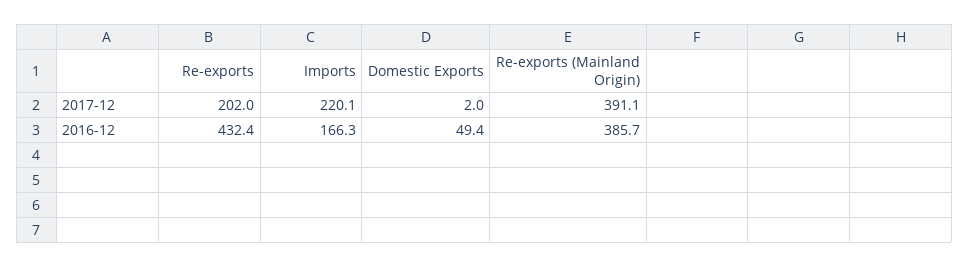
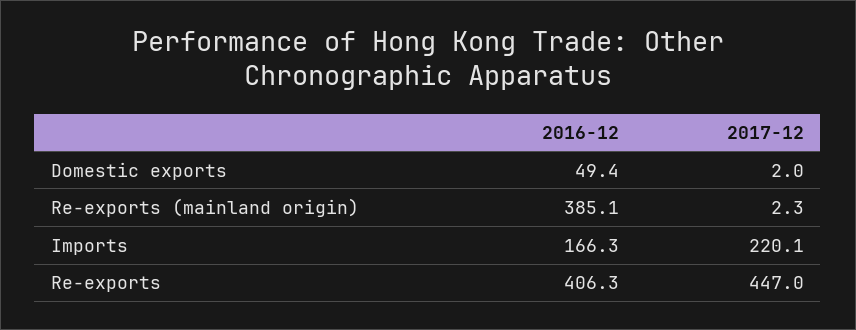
Re-exports, 2017-12: 202 -> 447
Re-exports (Mainland Origin), 2017-12: 391.1 -> 2.3
Re-exports, 2016-12: 432.4 -> 406.3
Re-exports (Mainland Origin), 2016-12: 385.7 -> 385.1

